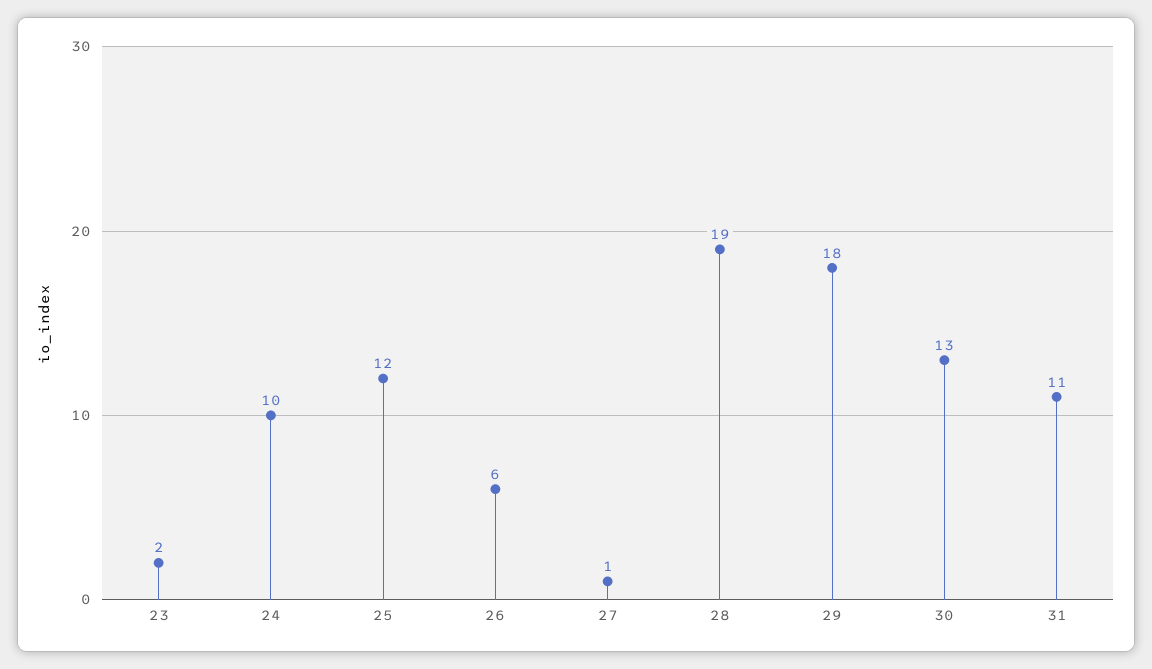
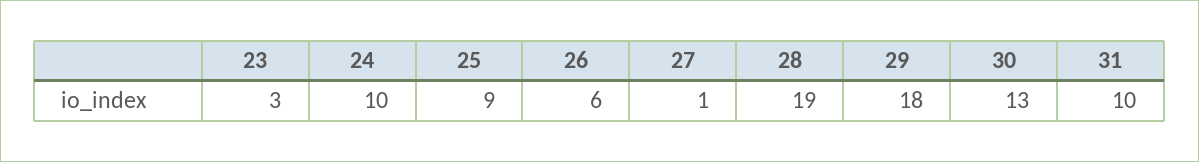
23: 2 -> 3
25: 12 -> 9
31: 11 -> 10

